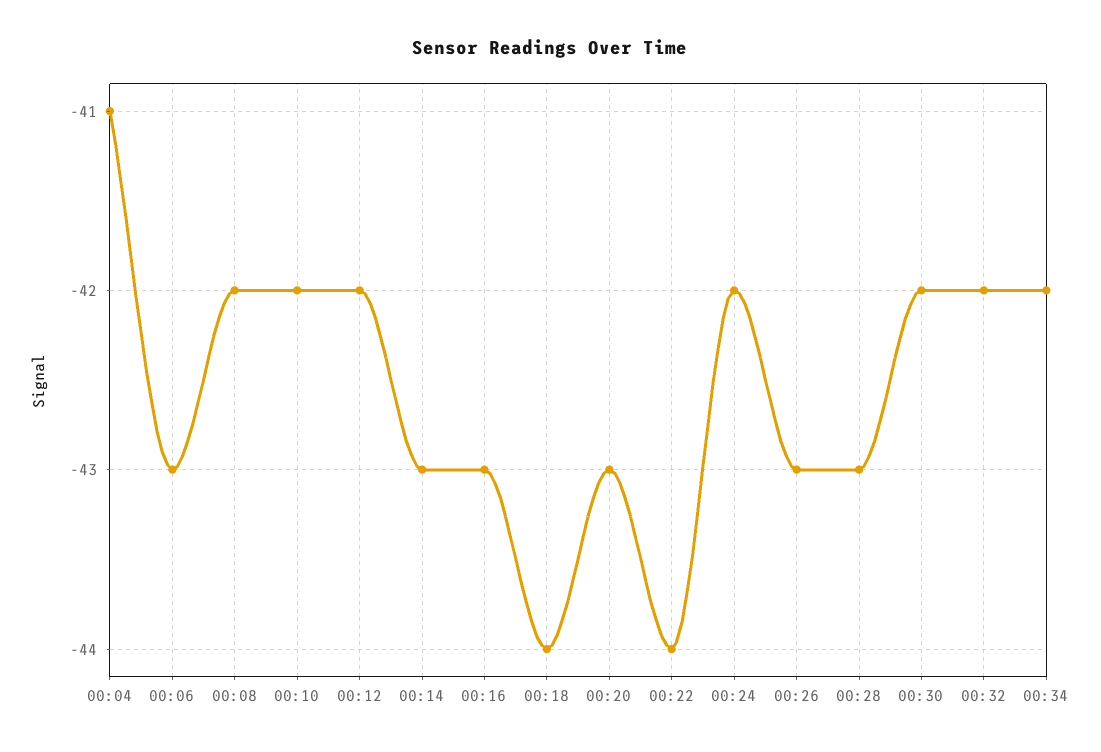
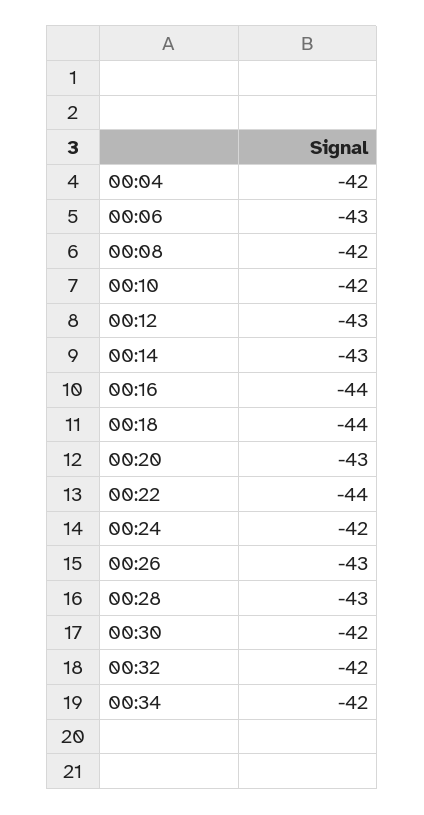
00:04: -41 -> -42
00:12: -42 -> -43
00:16: -43 -> -44

